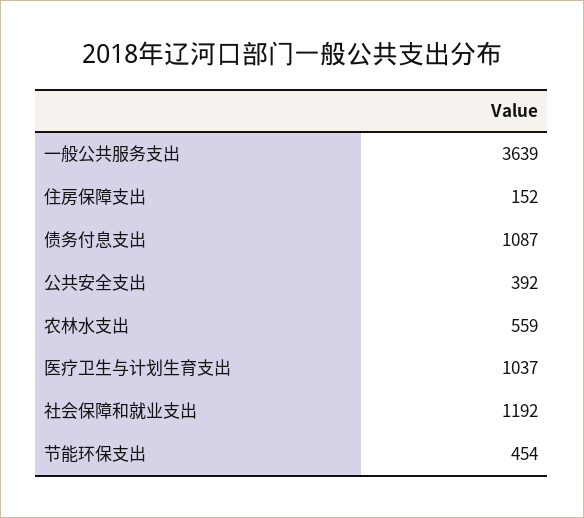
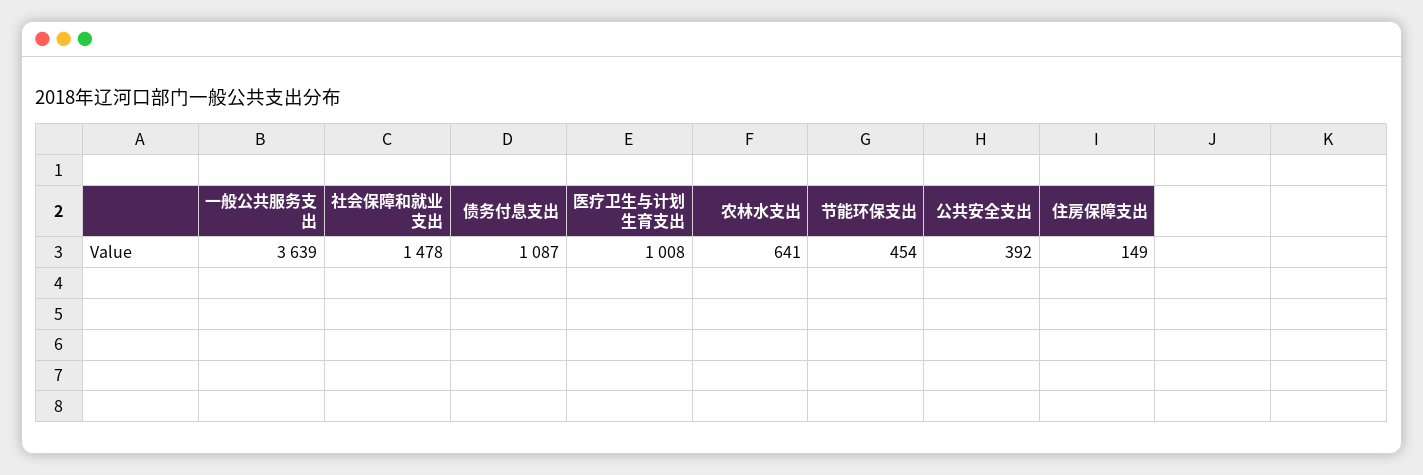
住房保障支出: 152 -> 149
农林水支出: 559 -> 641
医疗卫生与计划生育支出: 1037 -> 1008
社会保障和就业支出: 1192 -> 1478

